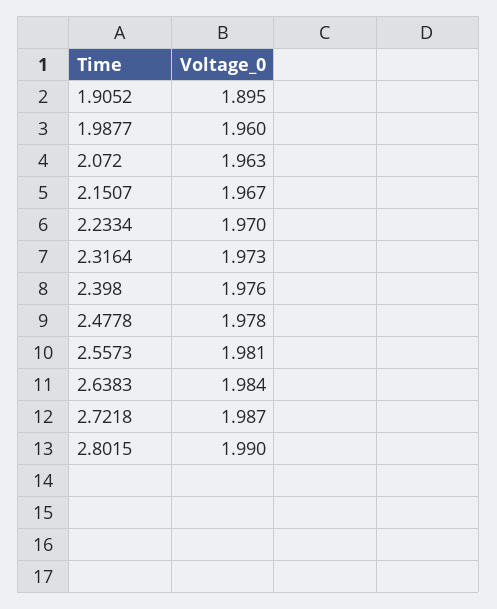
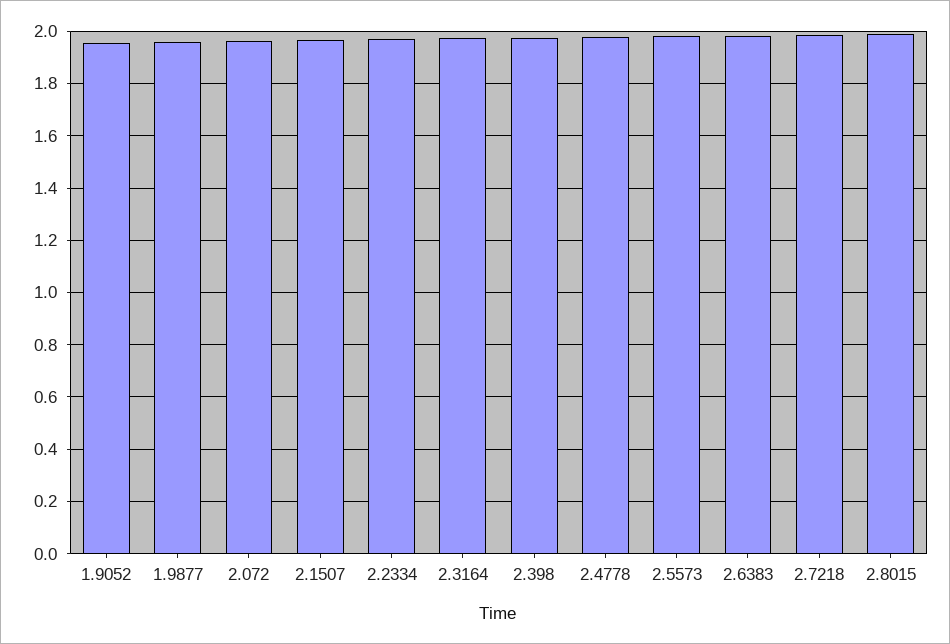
1.9052: 1.895 -> 1.95

